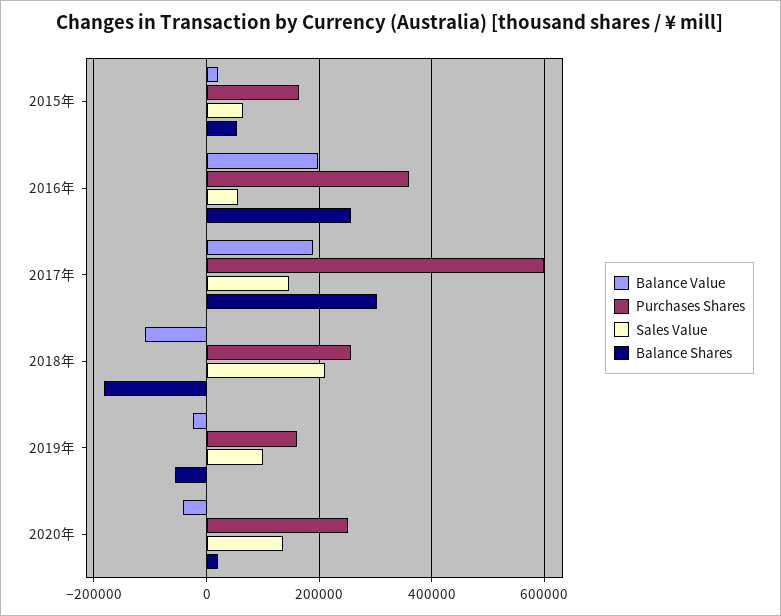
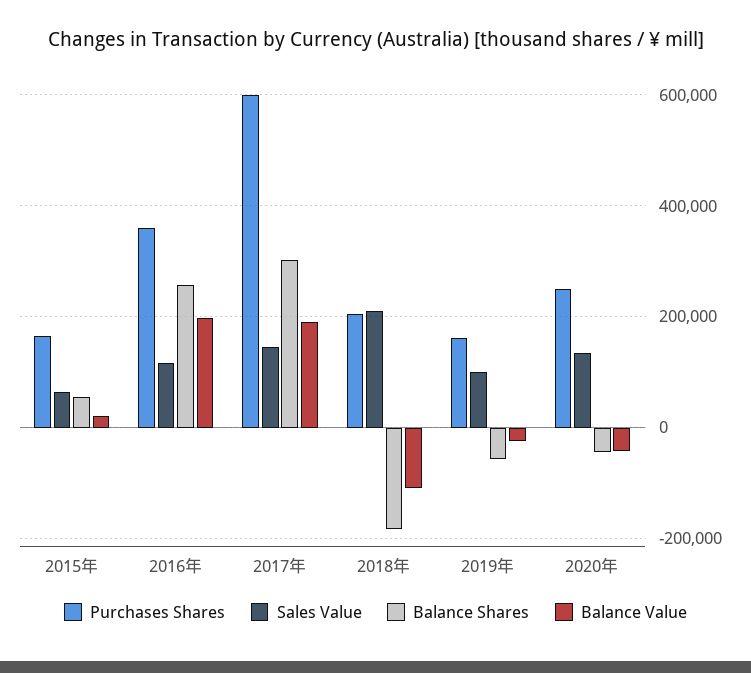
Sales Value, 2016年: 60000 -> 120000
Purchases Shares, 2018年: 260000 -> 200000
Balance Shares, 2020年: 20000 -> -40000

